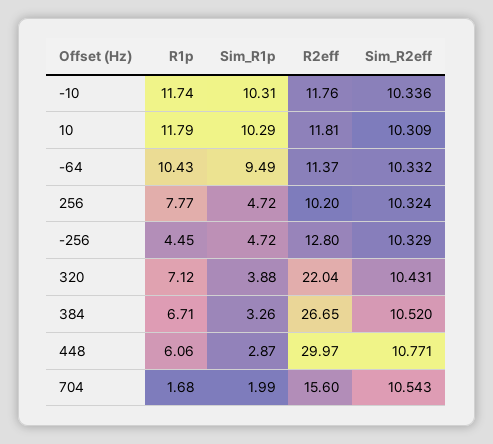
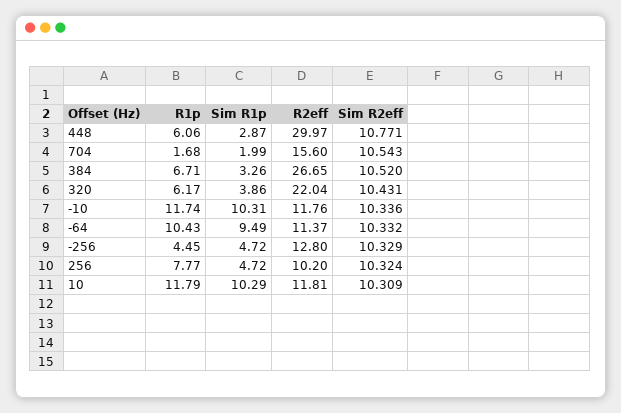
R1p, 320: 7.12 -> 6.17
Sim_R1p, 320: 3.88 -> 3.86

